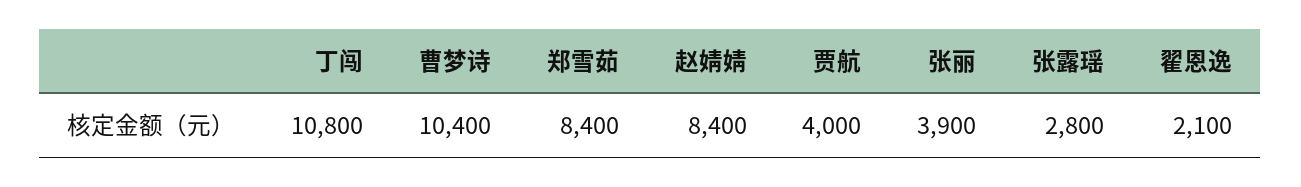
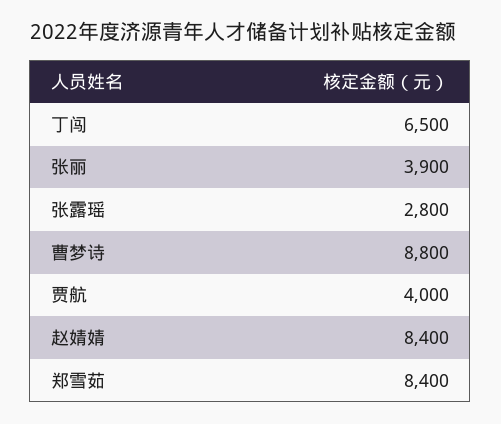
丁闯: 10800 -> 6500
曹梦诗: 10400 -> 8800
翟恩逸: 2100 -> none

